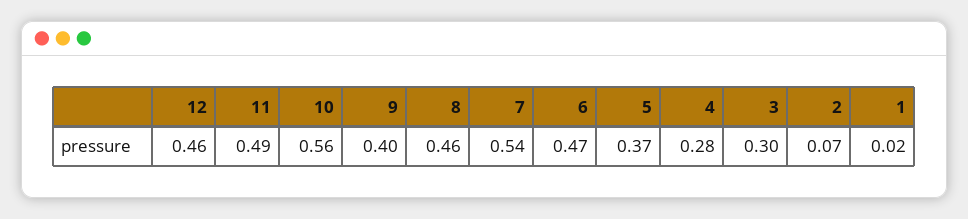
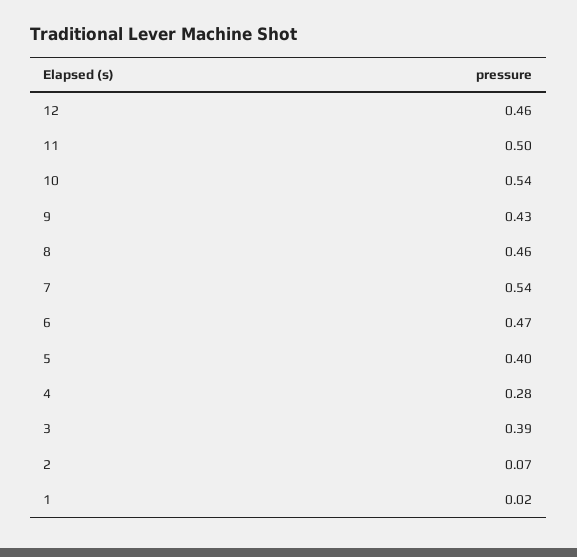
11: 0.49 -> 0.5
10: 0.56 -> 0.54
9: 0.4 -> 0.43
5: 0.37 -> 0.4
3: 0.3 -> 0.39

